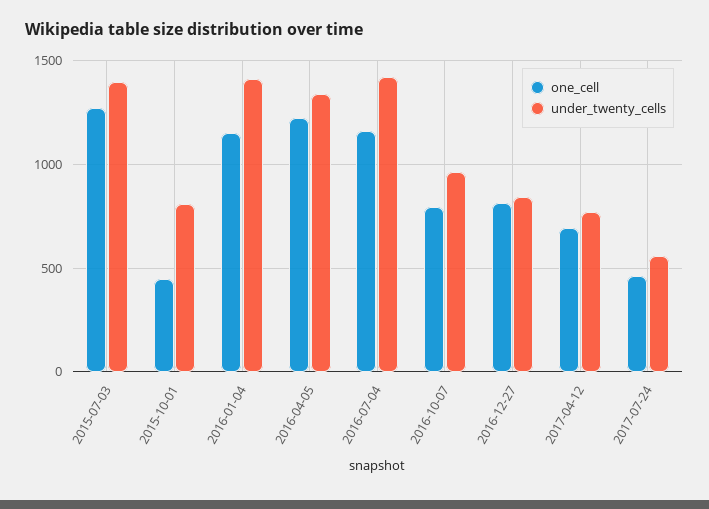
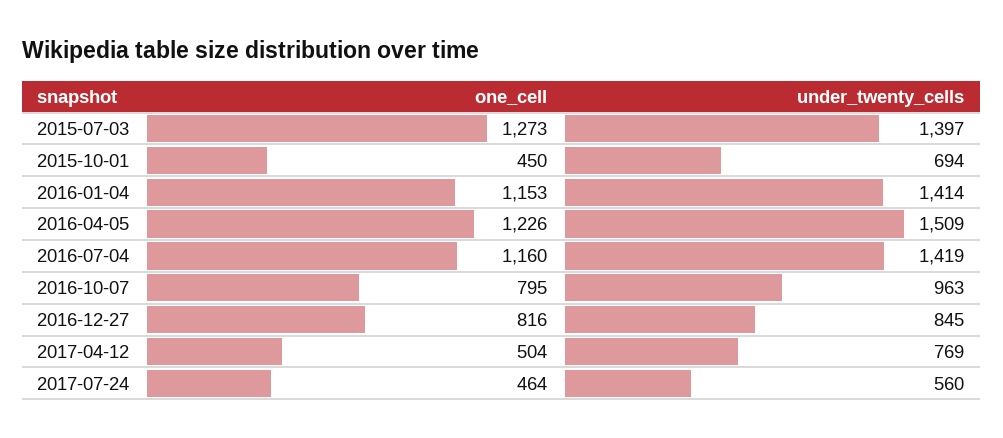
under_twenty_cells, 2015-10-01: 800 -> 694
under_twenty_cells, 2016-04-05: 1350 -> 1509
one_cell, 2017-04-12: 700 -> 504

